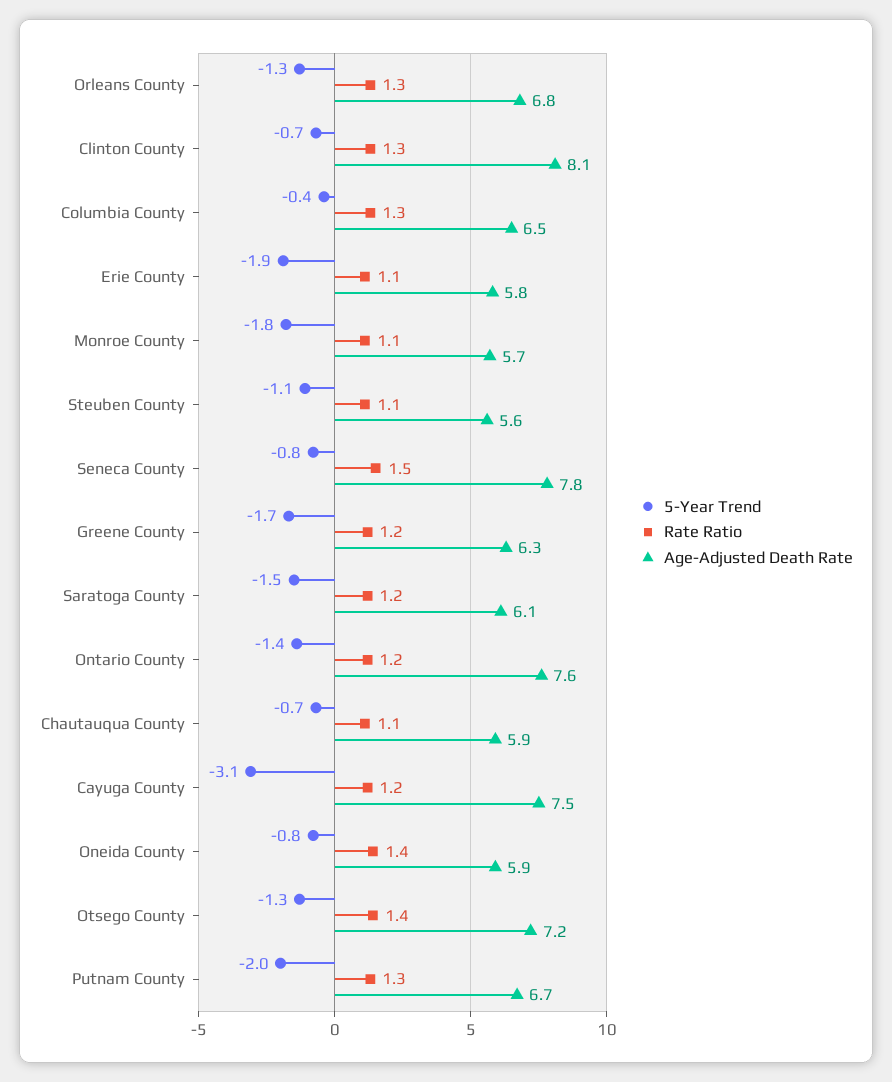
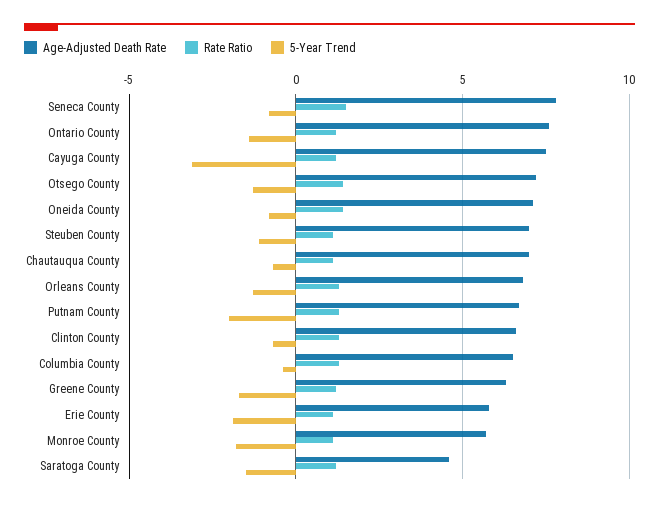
Age-Adjusted Death Rate, Clinton County: 8.1 -> 6.5
Age-Adjusted Death Rate, Steuben County: 5.6 -> 7
Age-Adjusted Death Rate, Saratoga County: 6.1 -> 4.5
Age-Adjusted Death Rate, Chautauqua County: 5.9 -> 7
Age-Adjusted Death Rate, Oneida County: 5.9 -> 7

